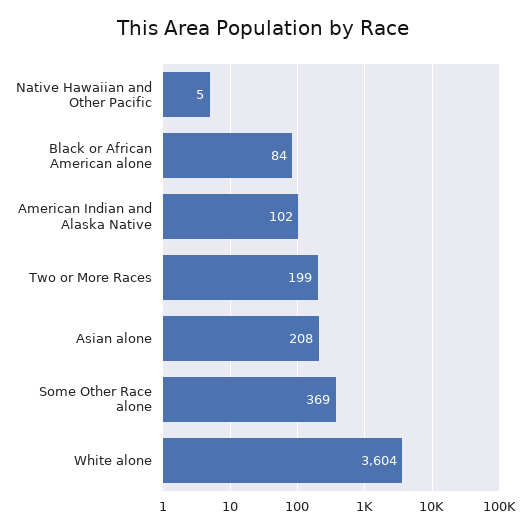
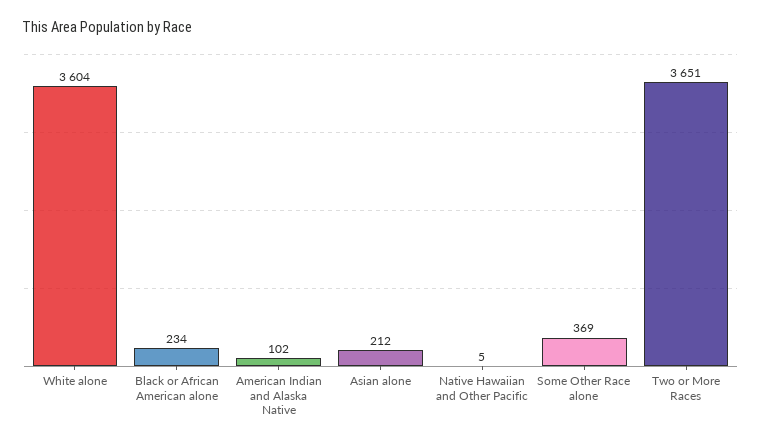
Black or African American alone: 84 -> 234
Two or More Races: 199 -> 3651
Asian alone: 208 -> 212

